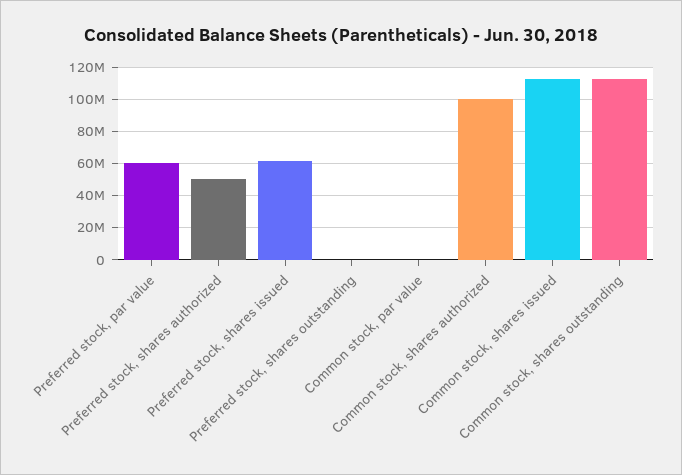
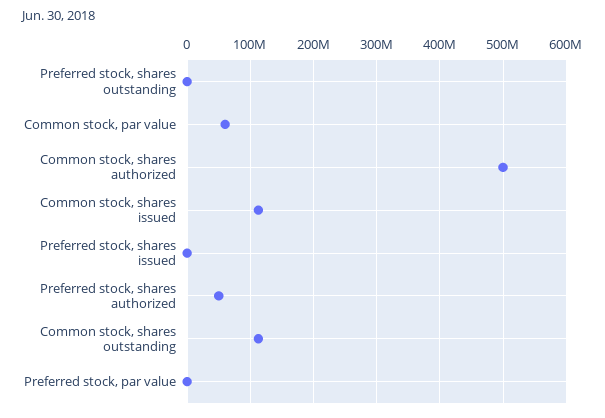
Preferred stock, par value: 60000000 -> 0
Preferred stock, shares issued: 60000000 -> 0
Common stock, par value: 0 -> 60000000
Common stock, shares authorized: 100000000 -> 500000000

